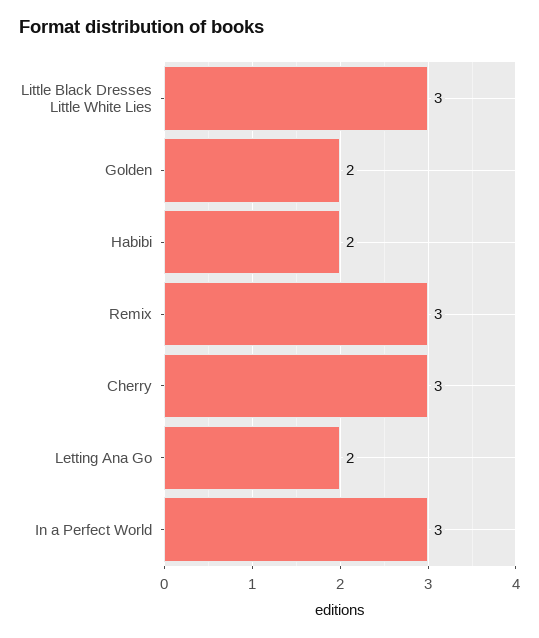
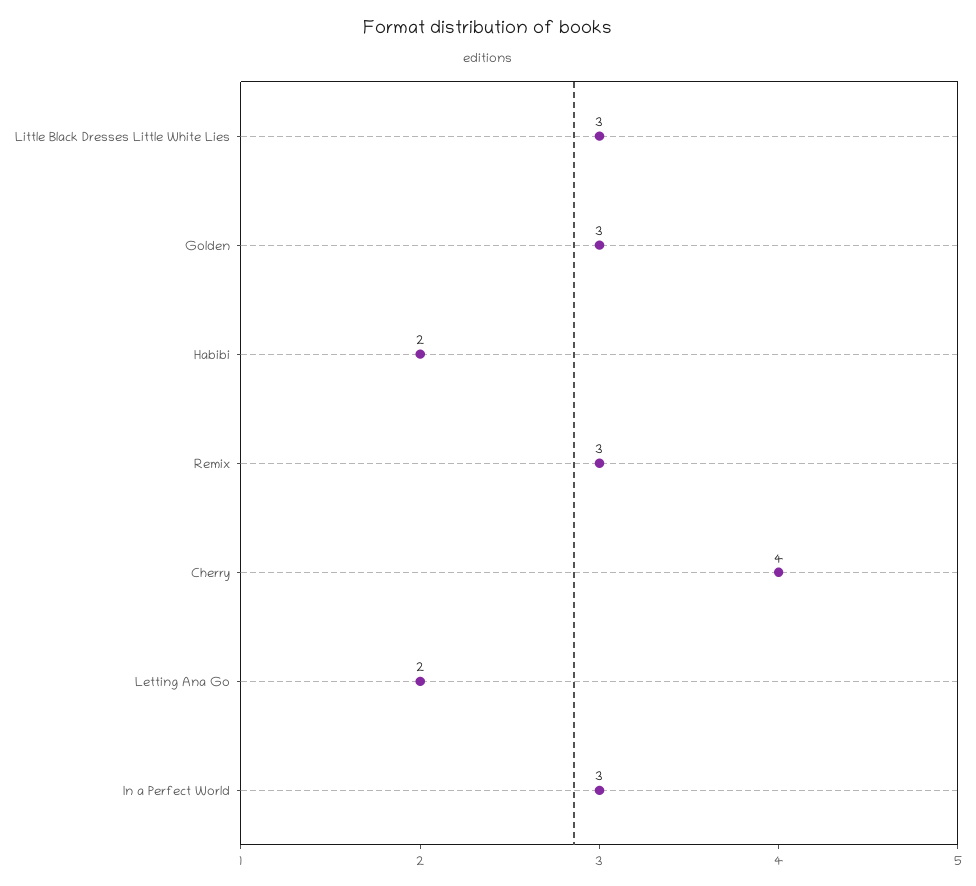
Golden: 2 -> 3
Cherry: 3 -> 4

